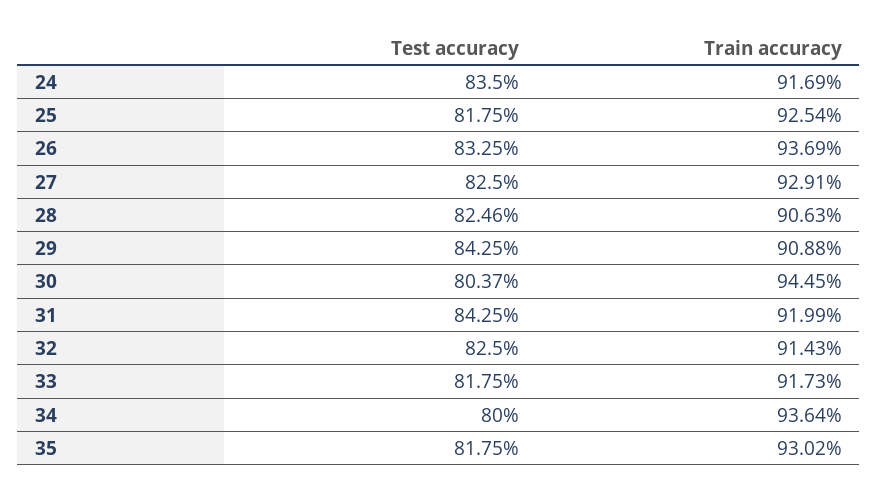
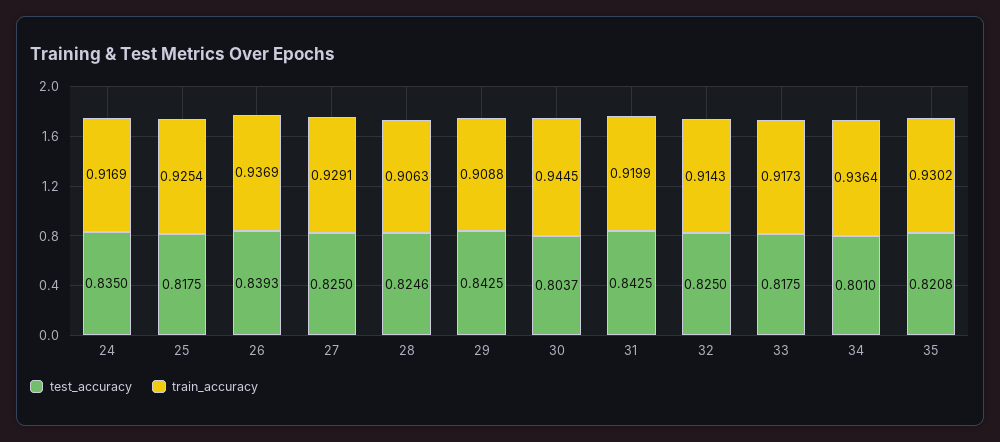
Test accuracy, 26: 0.8325 -> 0.8393
Test accuracy, 34: 0.8 -> 0.801
Test accuracy, 35: 0.8175 -> 0.8208

